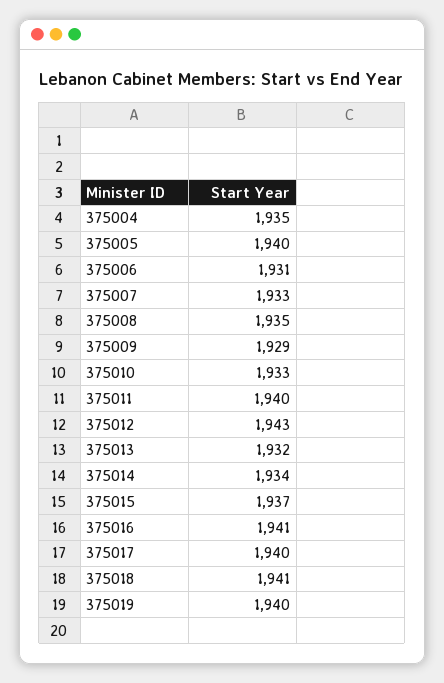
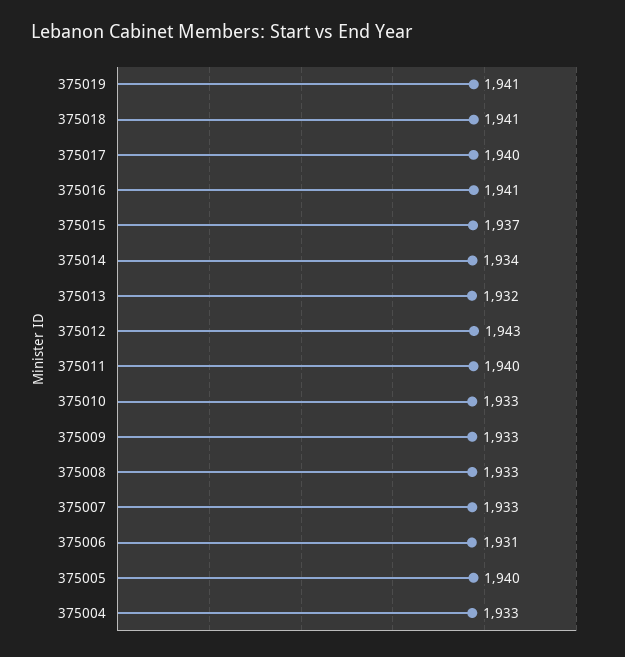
375004: 1935 -> 1933
375008: 1935 -> 1933
375009: 1929 -> 1933
375019: 1940 -> 1941

